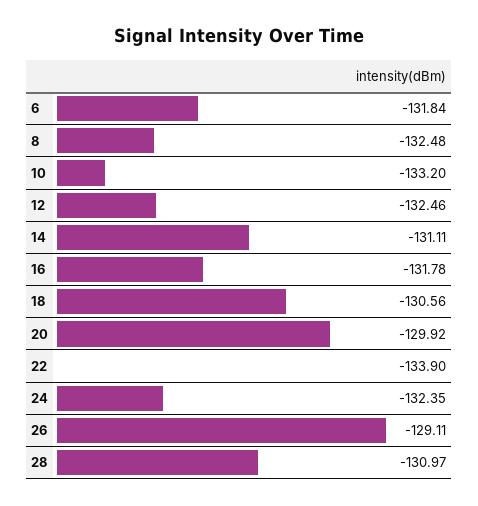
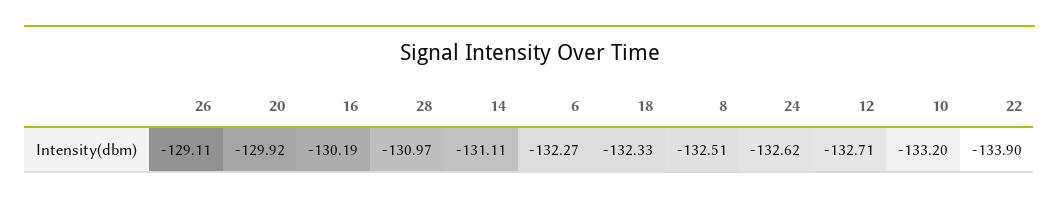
6: -131.84 -> -132.27
8: -132.48 -> -132.51
12: -132.46 -> -132.71
16: -131.78 -> -130.19
18: -130.56 -> -132.33
24: -132.35 -> -132.62

